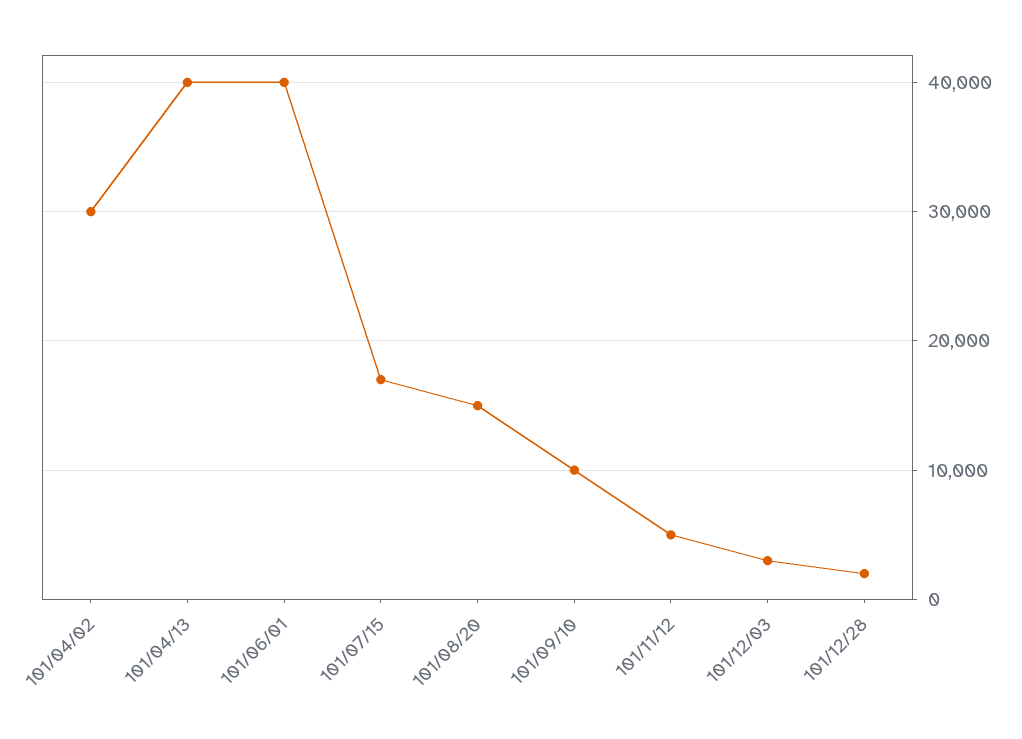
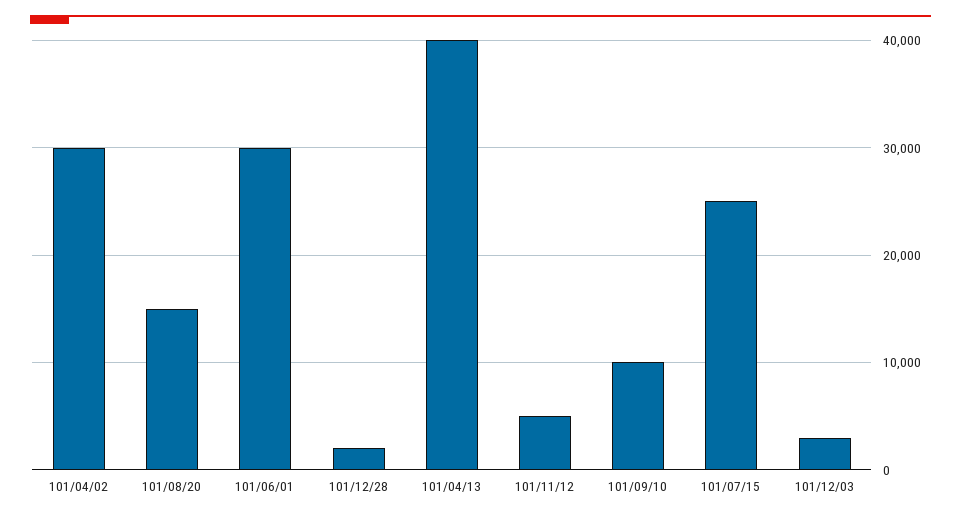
101/06/01: 40000 -> 30000
101/07/15: 17000 -> 25000

